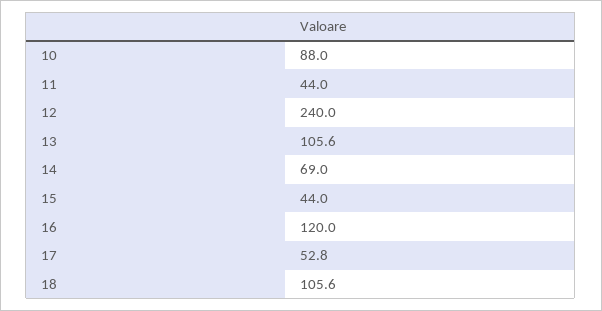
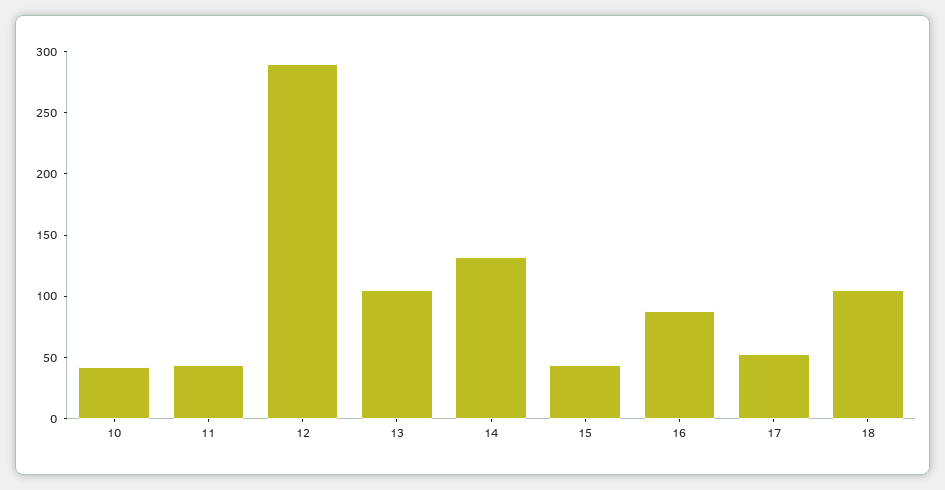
10: 88 -> 40
12: 240 -> 290
14: 69 -> 130
16: 120 -> 90

